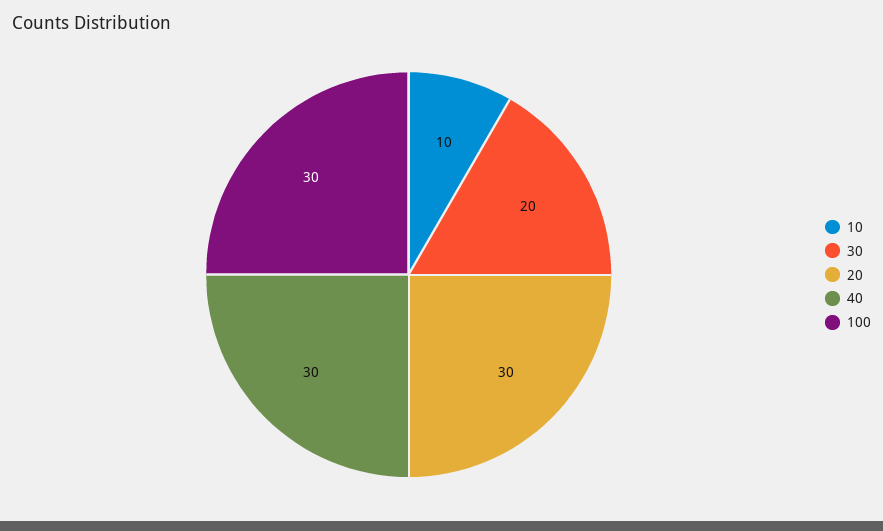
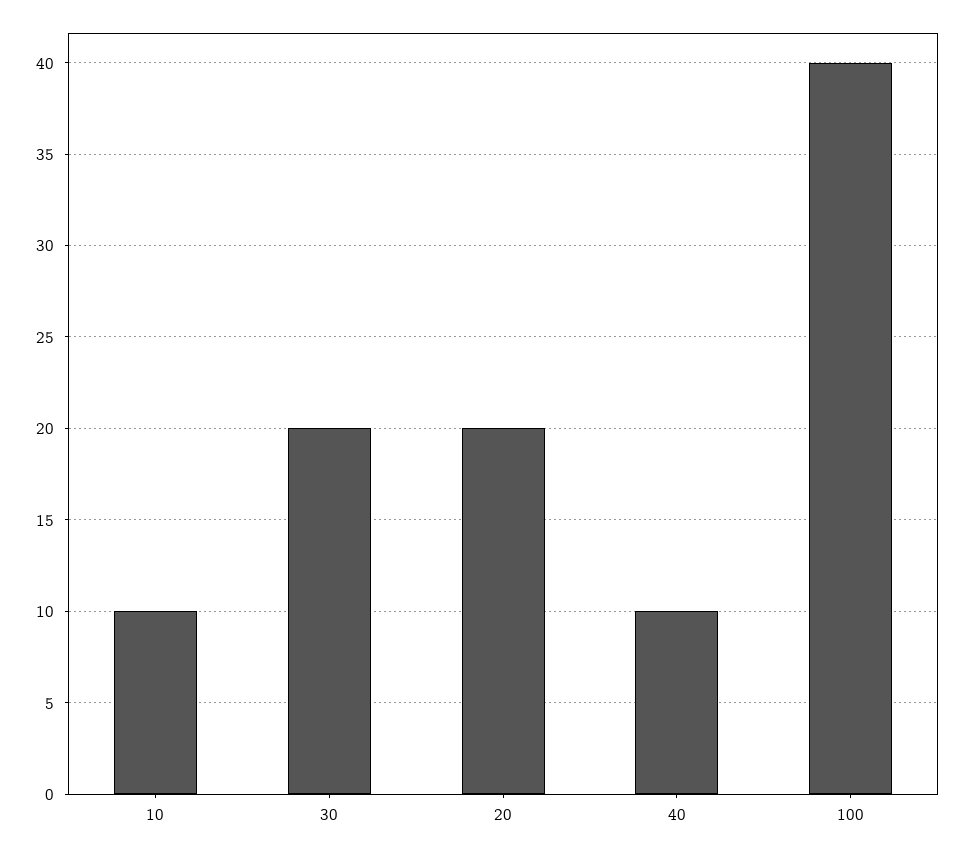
20: 30 -> 20
40: 30 -> 10
100: 30 -> 40

